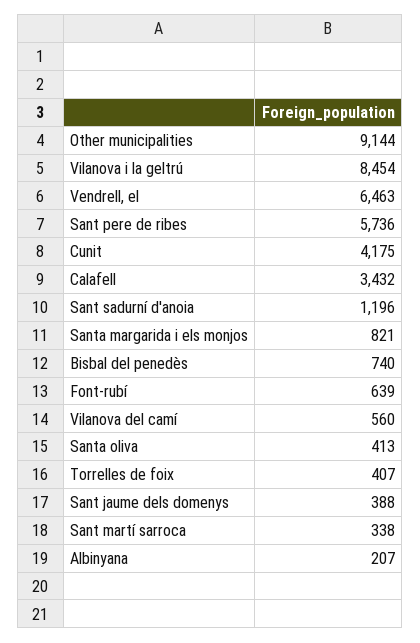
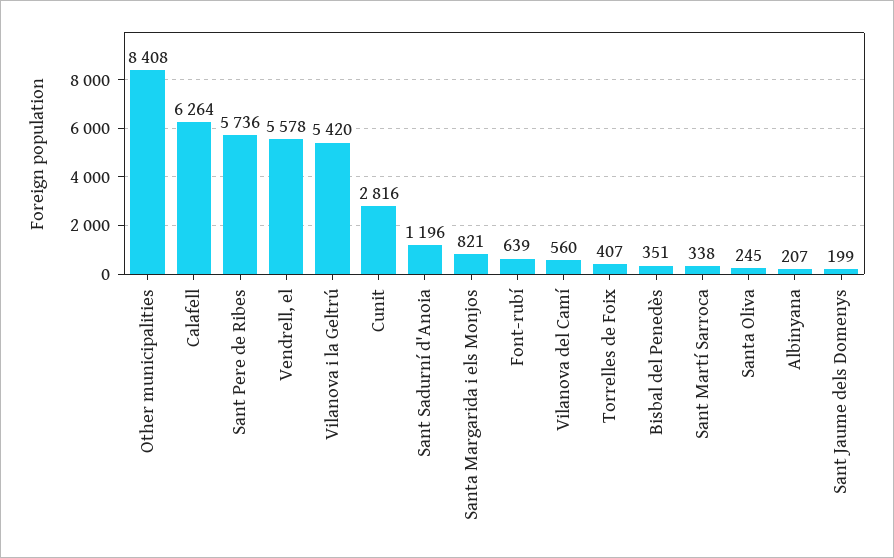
Other municipalities: 9144 -> 8408
Vilanova i la geltrú: 8454 -> 5420
Vendrell, el: 6463 -> 5578
Cunit: 4175 -> 2816
Calafell: 3432 -> 6264
Bisbal del penedès: 740 -> 351
Santa oliva: 413 -> 245
Sant jaume dels domenys: 388 -> 199

